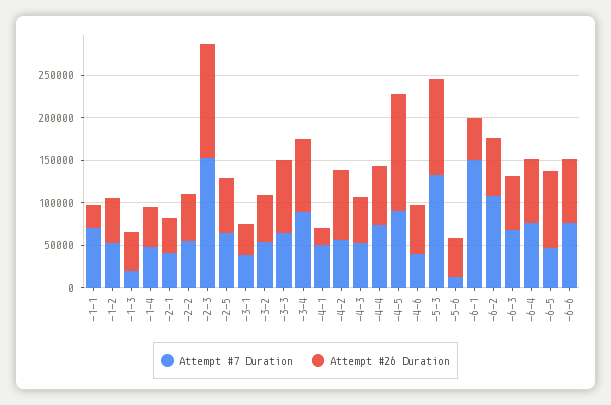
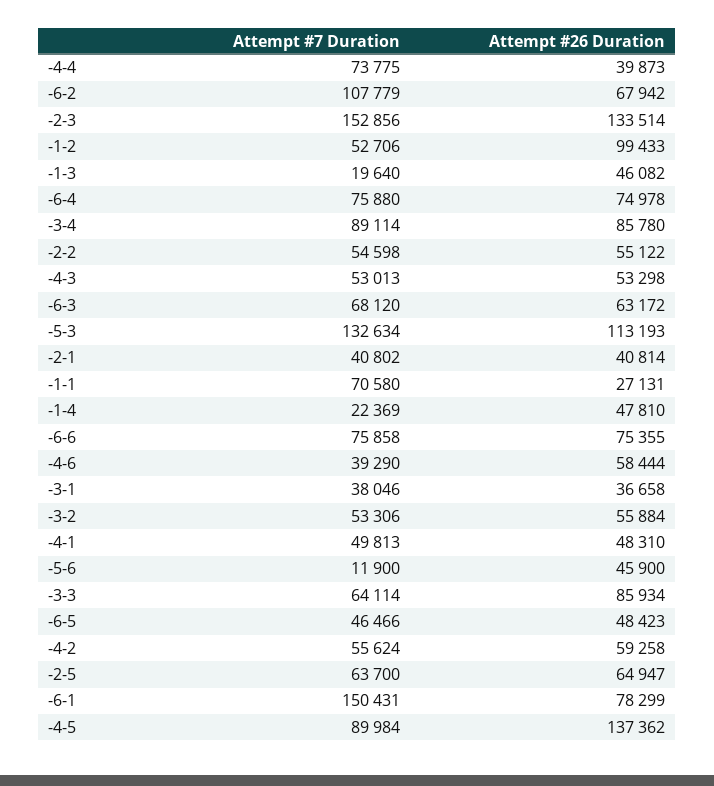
Attempt #26 Duration, -1-2: 50000 -> 99433
Attempt #7 Duration, -1-4: 50000 -> 22369
Attempt #26 Duration, -4-1: 20000 -> 48310
Attempt #26 Duration, -4-2: 80000 -> 59258
Attempt #26 Duration, -4-4: 70000 -> 39873
Attempt #26 Duration, -6-1: 50000 -> 78299
Attempt #26 Duration, -6-5: 90000 -> 48423

